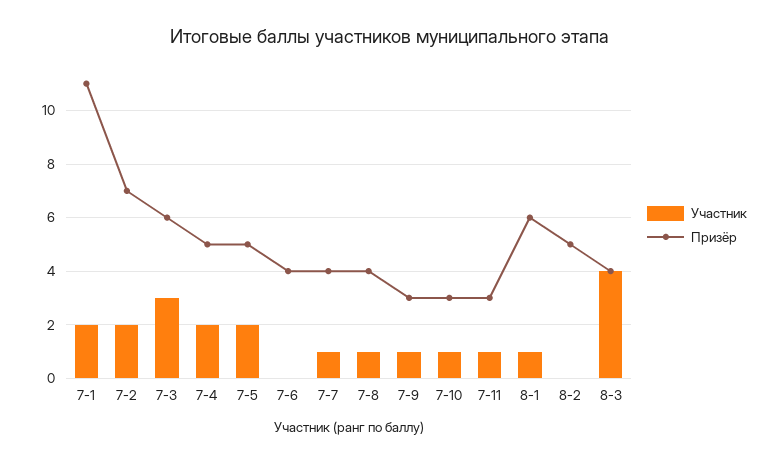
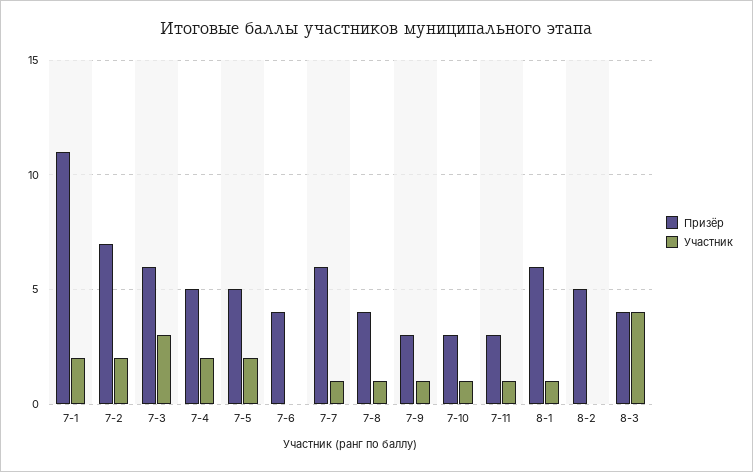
Призёр, 7-7: 4 -> 6

